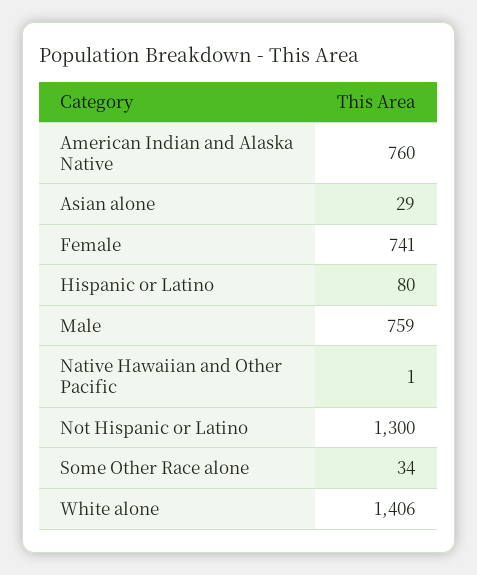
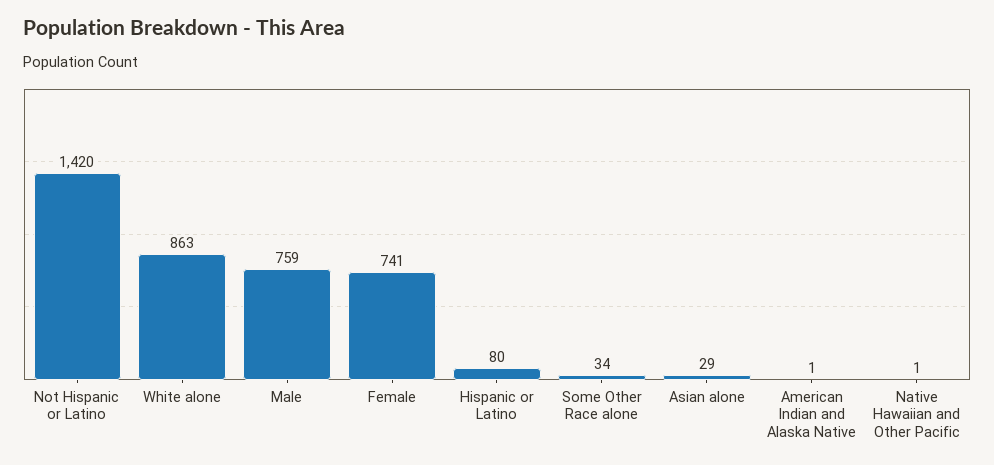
American Indian and Alaska Native: 760 -> 1
Not Hispanic or Latino: 1300 -> 1420
White alone: 1406 -> 863

